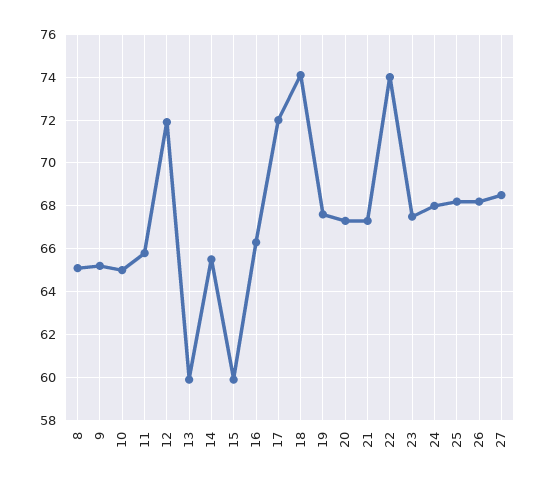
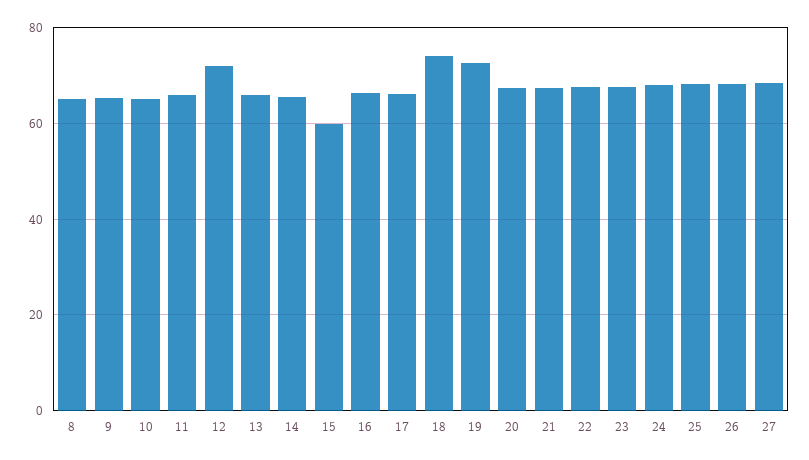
13: 60 -> 66
17: 72 -> 66
19: 67.5 -> 72
22: 74 -> 68

